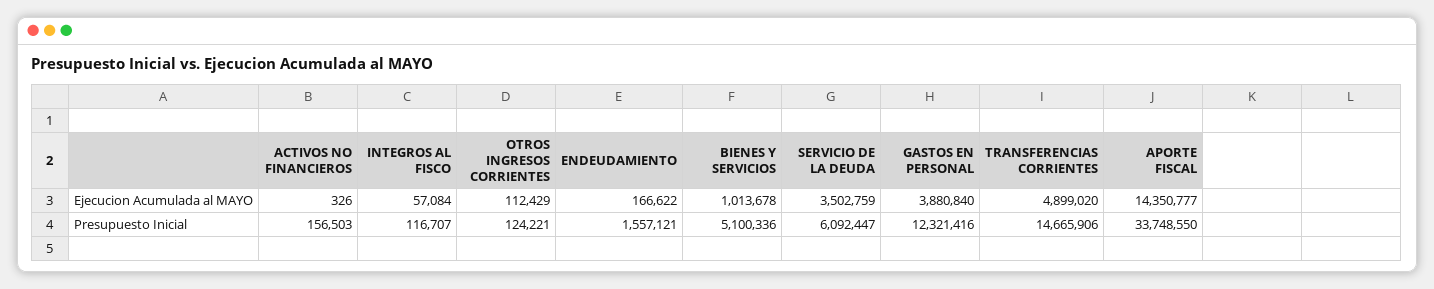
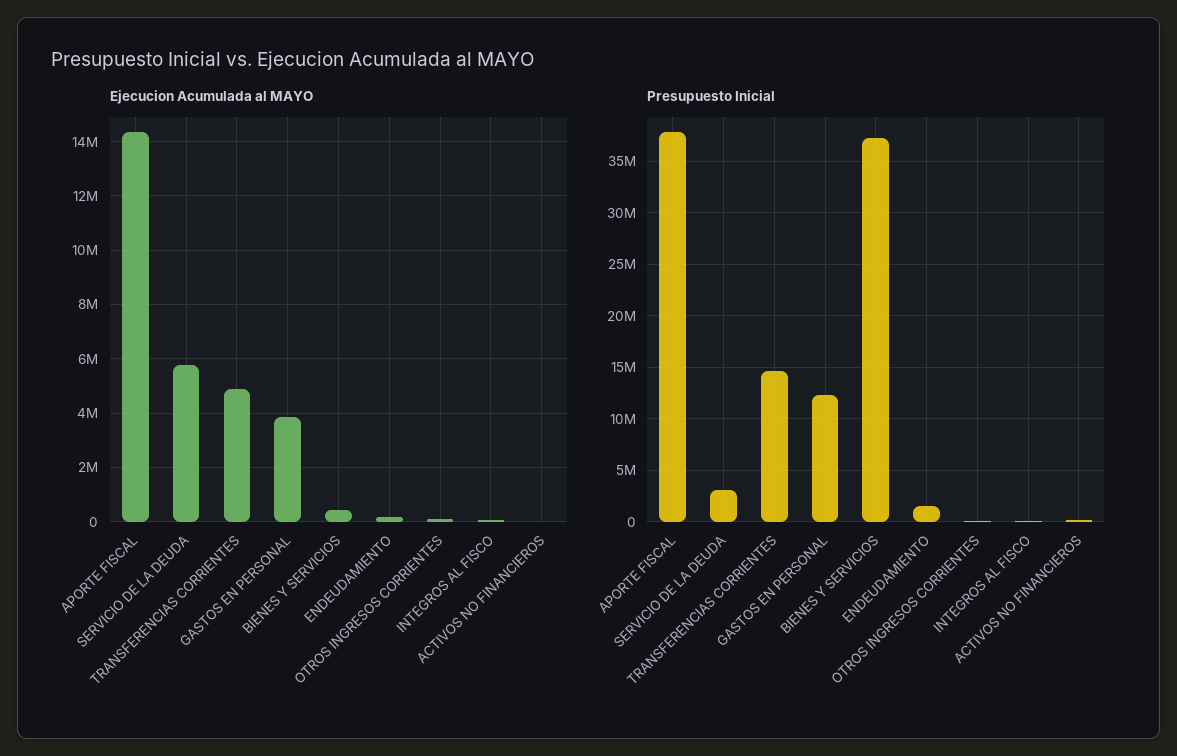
Ejecucion Acumulada al MAYO, BIENES Y SERVICIOS: 1013678 -> 500000
Ejecucion Acumulada al MAYO, SERVICIO DE LA DEUDA: 3502759 -> 5750000
Presupuesto Inicial, BIENES Y SERVICIOS: 5100336 -> 37000000
Presupuesto Inicial, SERVICIO DE LA DEUDA: 6092447 -> 3000000
Presupuesto Inicial, APORTE FISCAL: 33748550 -> 38000000

